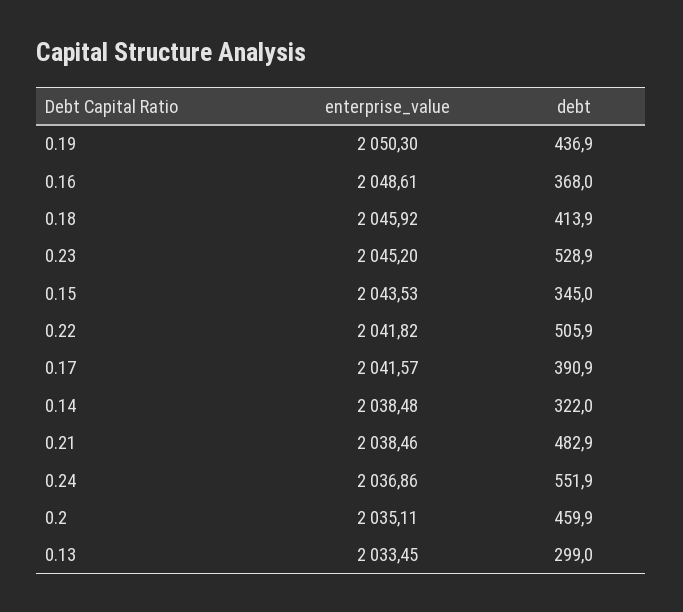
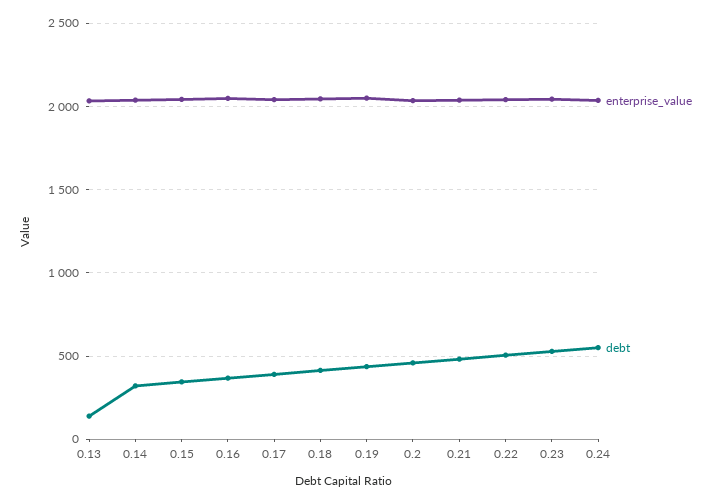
debt, 0.13: 299 -> 150

